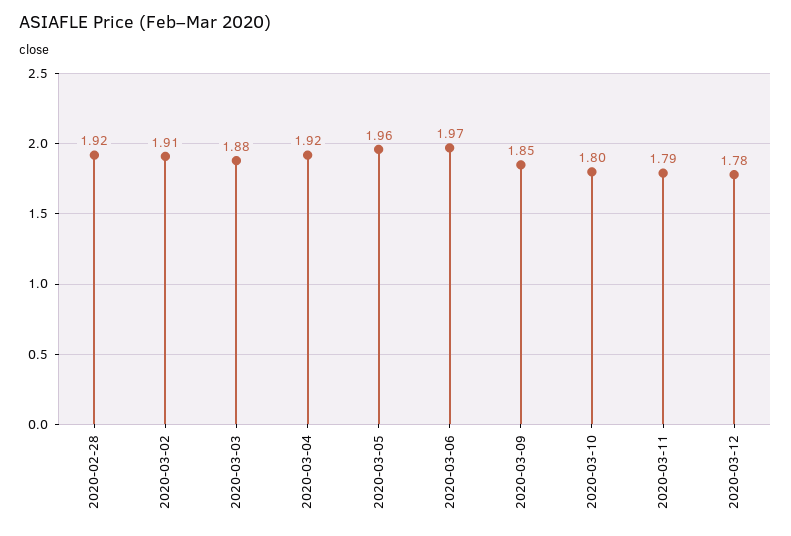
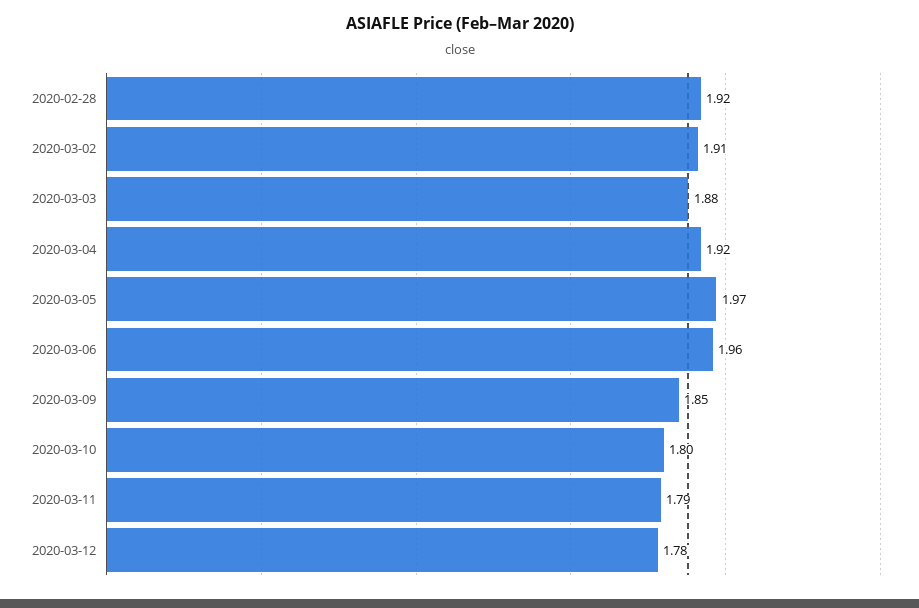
2020-03-05: 1.96 -> 1.97
2020-03-06: 1.97 -> 1.96

